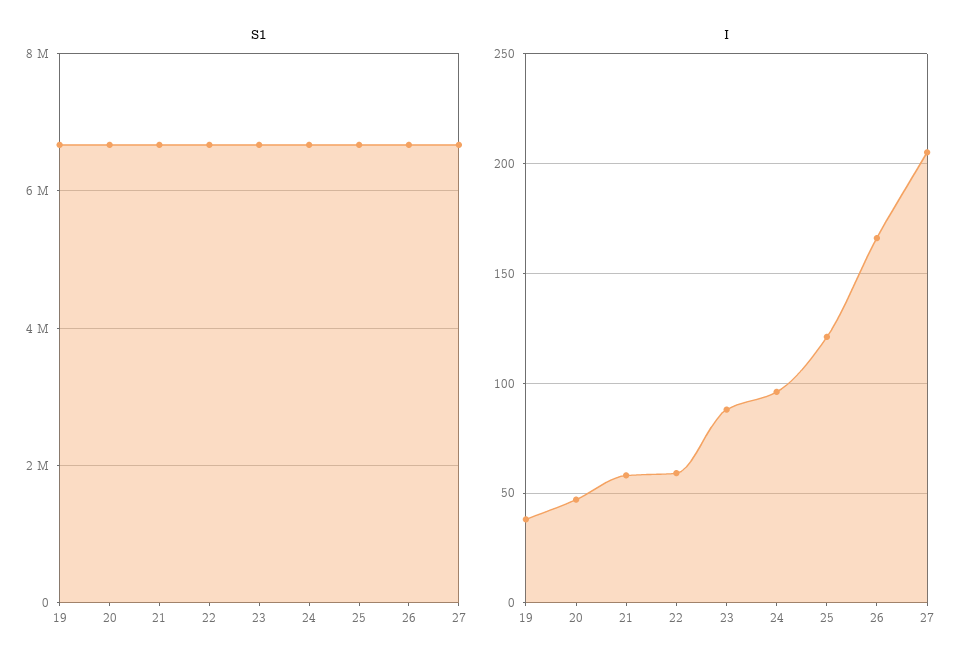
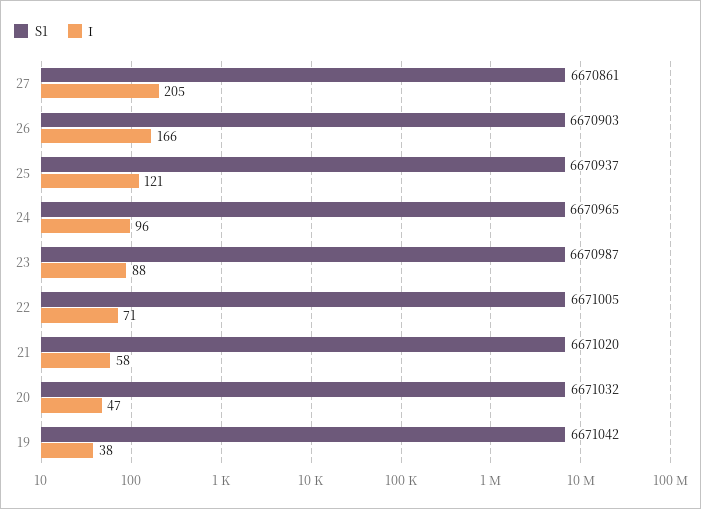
I, 22: 60 -> 71

